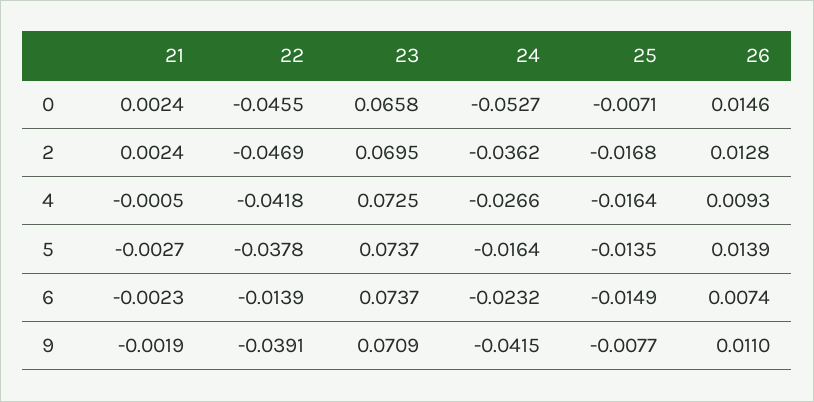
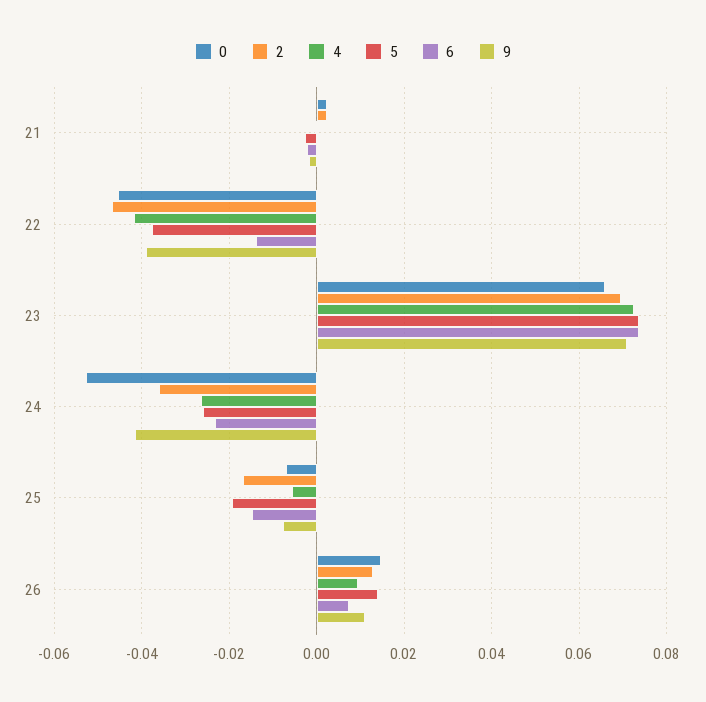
4, 25: -0.0164 -> -0.006
5, 24: -0.0164 -> -0.026
5, 25: -0.0135 -> -0.02

